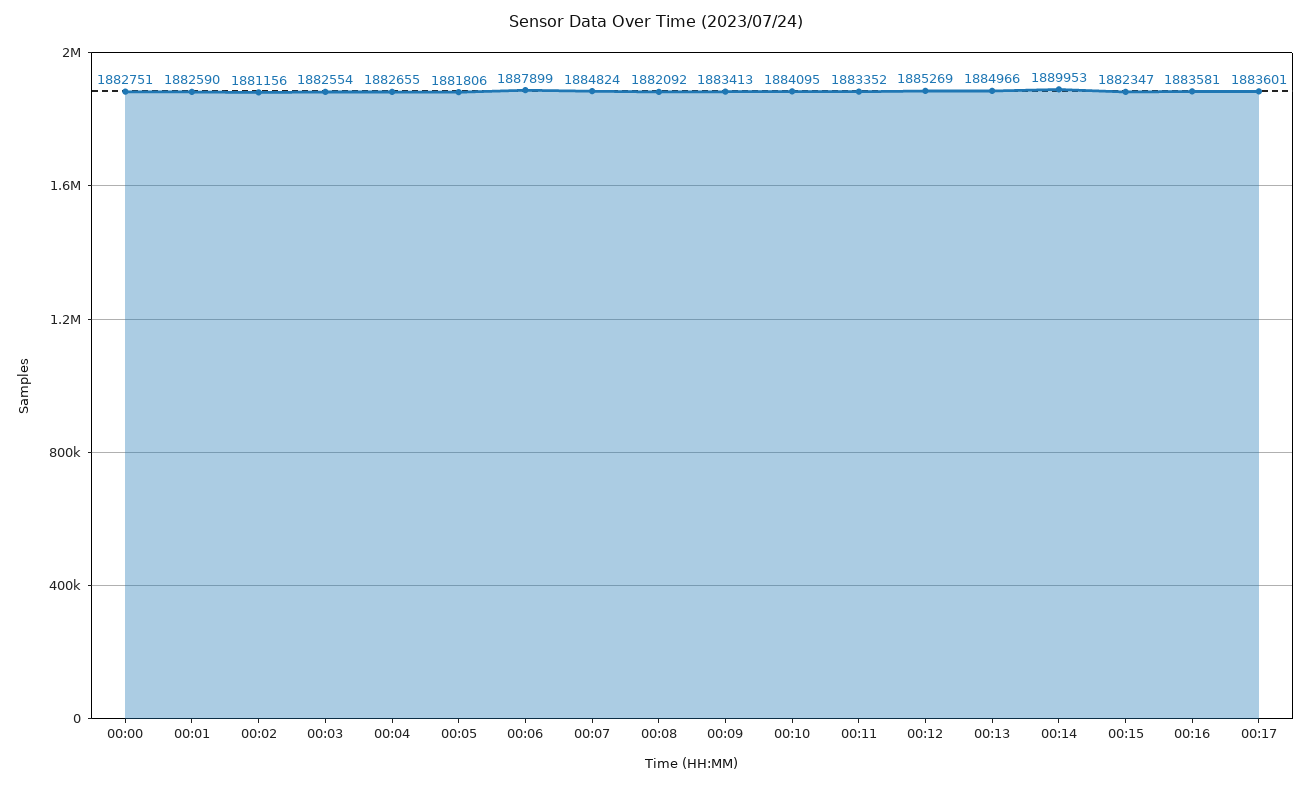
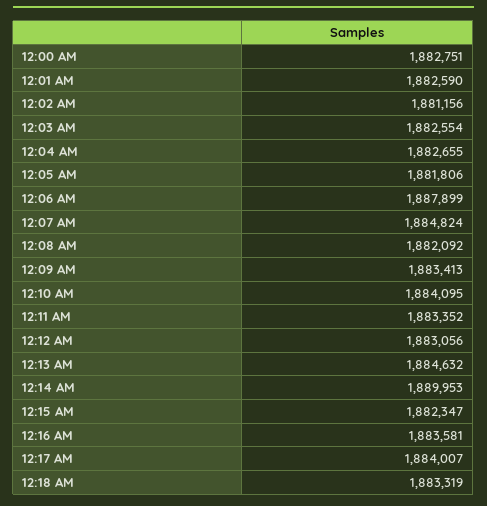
00:12: 1885269 -> 1883056
00:13: 1884966 -> 1884632
00:17: 1883601 -> 1884007
12:18 AM: none -> 1883319

